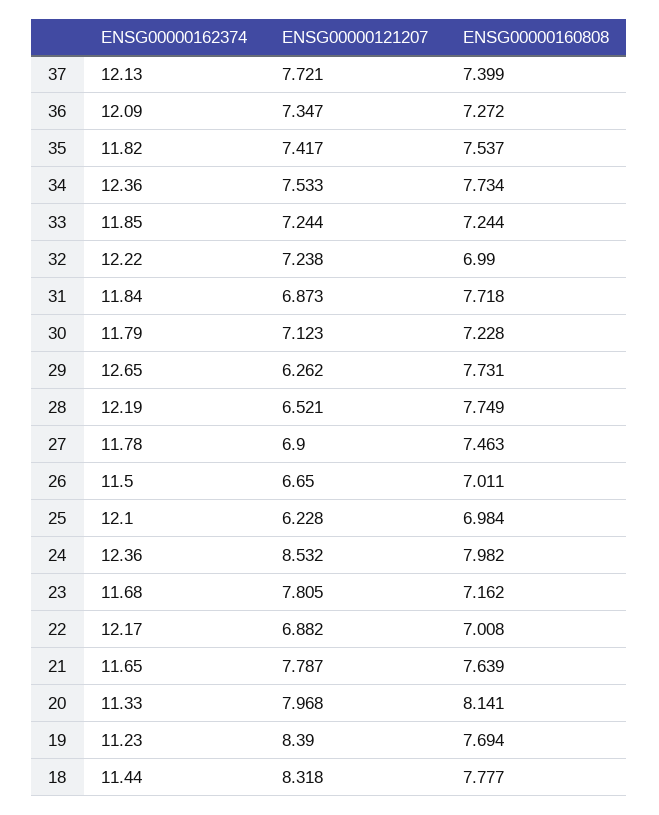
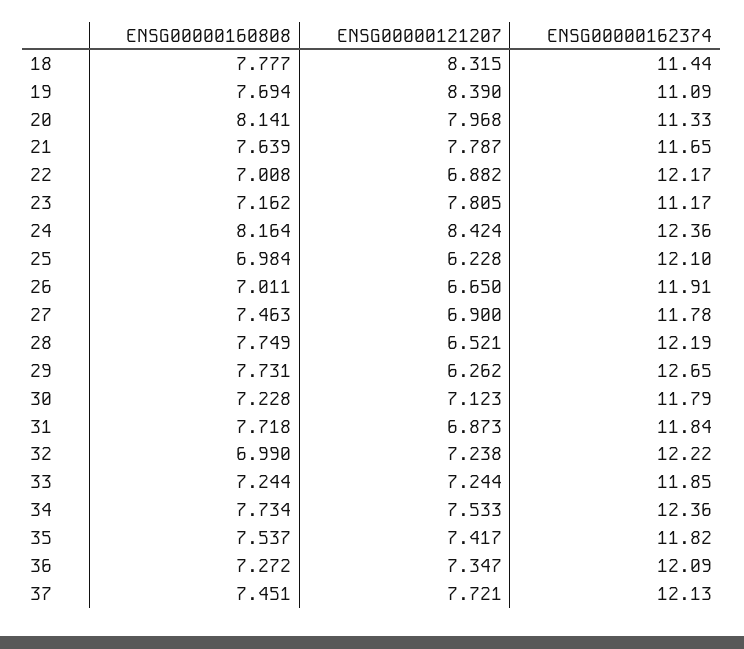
ENSG00000160808, 37: 7.399 -> 7.451
ENSG00000162374, 26: 11.5 -> 11.91
ENSG00000121207, 24: 8.532 -> 8.424
ENSG00000160808, 24: 7.982 -> 8.164
ENSG00000162374, 23: 11.68 -> 11.17
ENSG00000162374, 19: 11.23 -> 11.09
ENSG00000121207, 18: 8.318 -> 8.315

